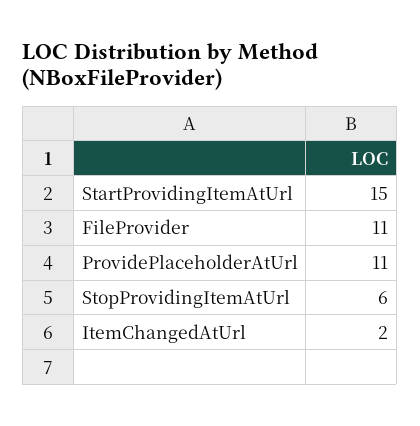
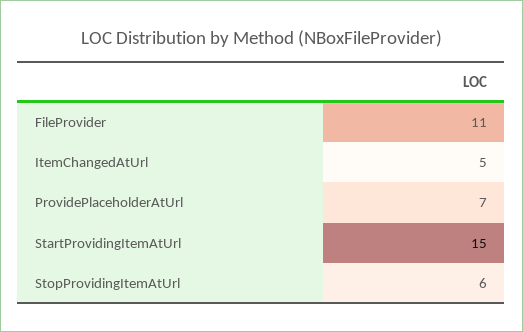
ProvidePlaceholderAtUrl: 11 -> 7
ItemChangedAtUrl: 2 -> 5

